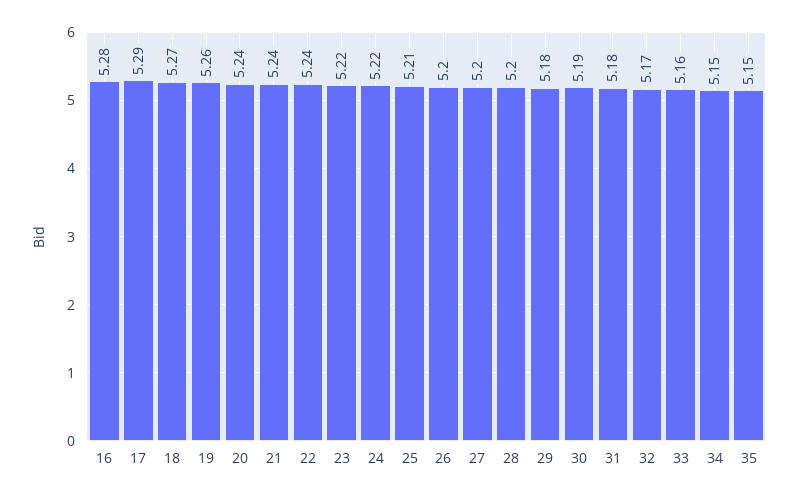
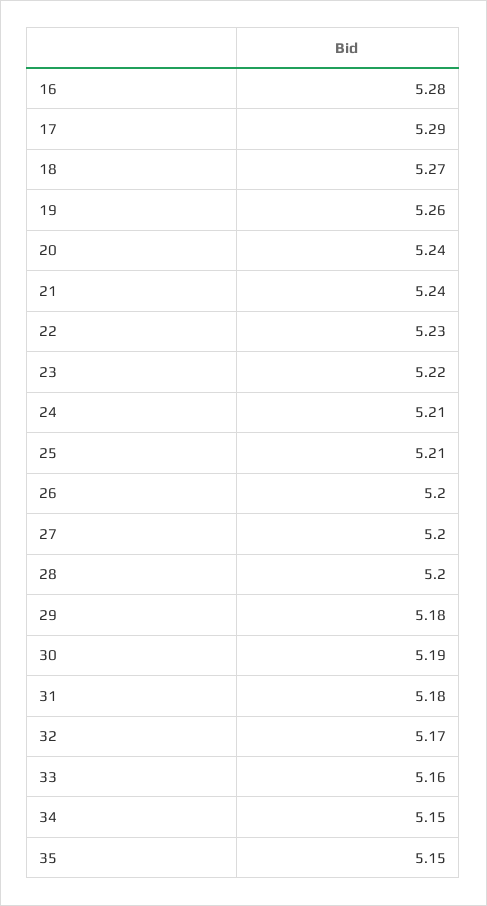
22: 5.24 -> 5.23
24: 5.22 -> 5.21

